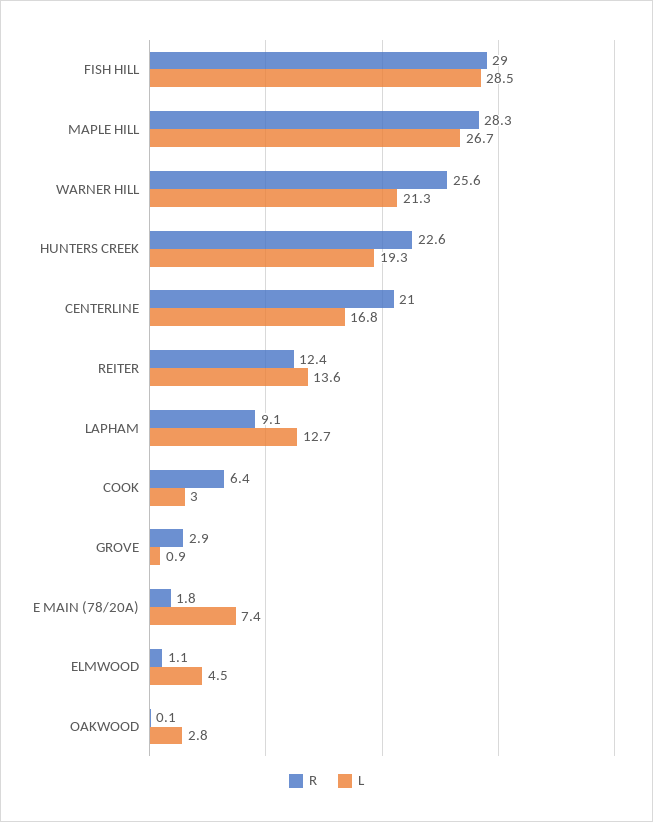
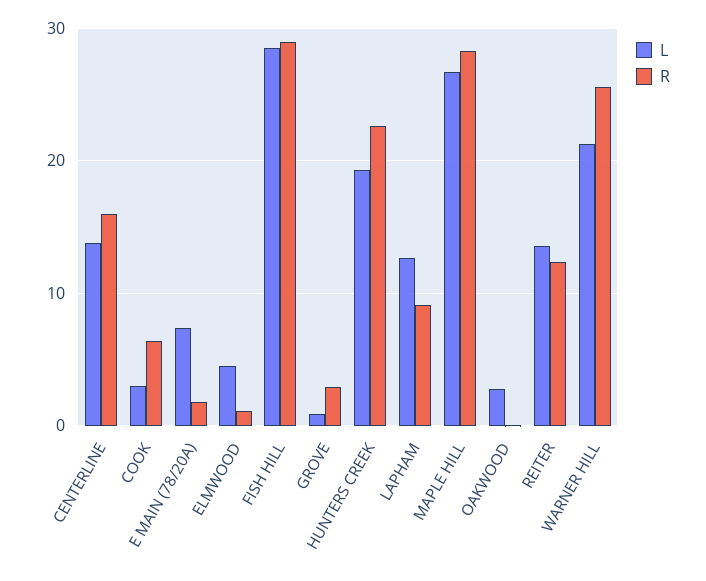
R, CENTERLINE: 21 -> 16
L, CENTERLINE: 16.8 -> 14

